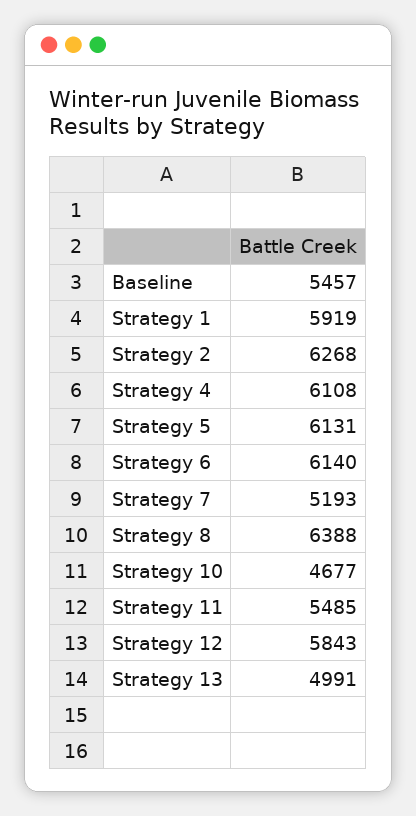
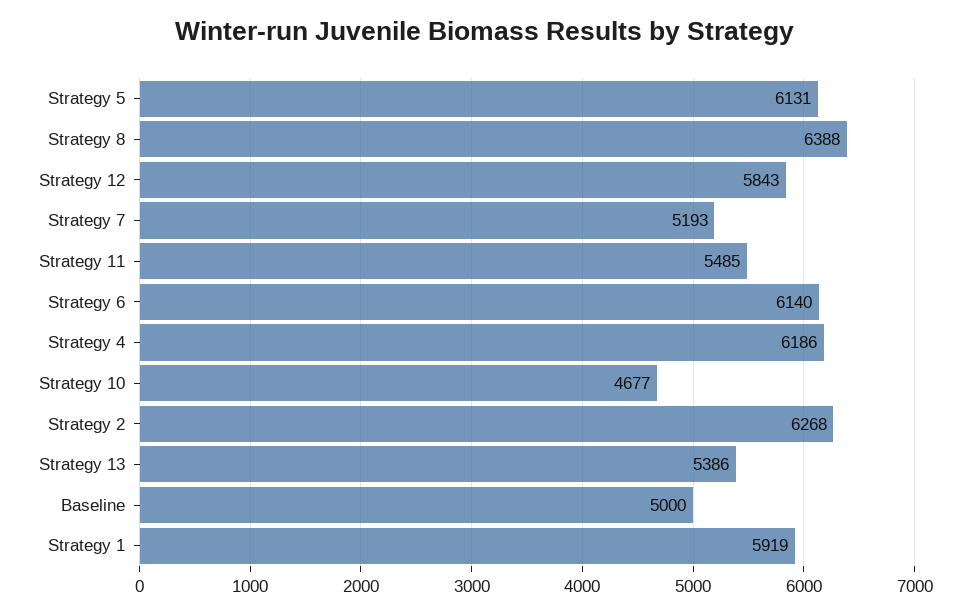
Baseline: 5457 -> 5000
Strategy 4: 6108 -> 6186
Strategy 13: 4991 -> 5386

